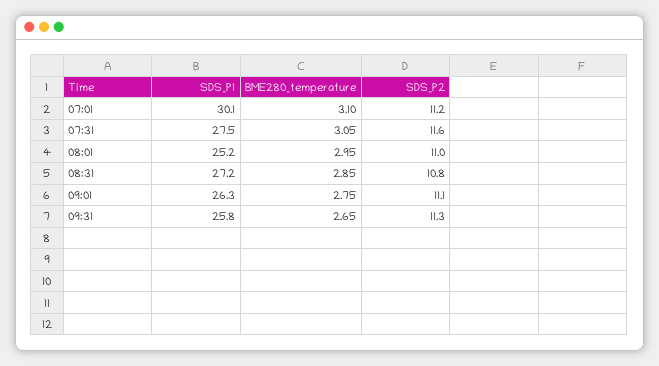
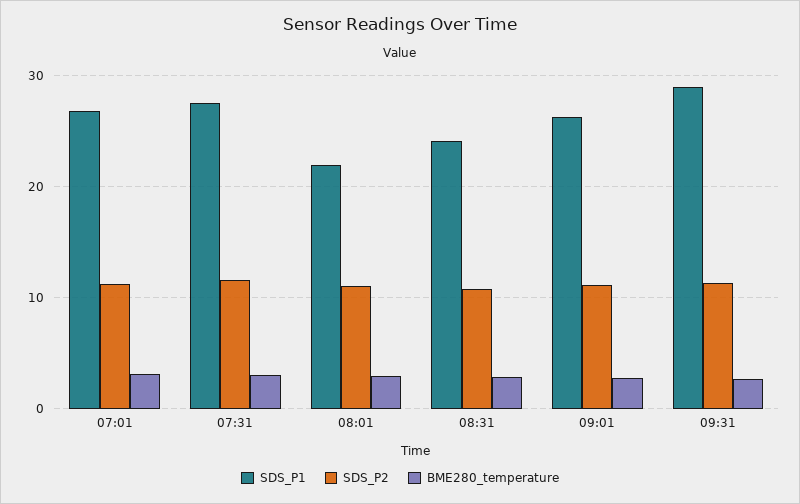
SDS_P1, 07:01: 30.1 -> 27
SDS_P1, 08:01: 25.2 -> 22
SDS_P1, 08:31: 27.2 -> 24
SDS_P1, 09:31: 25.8 -> 29

